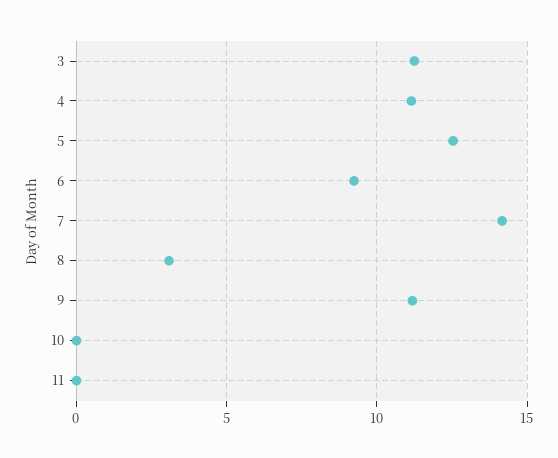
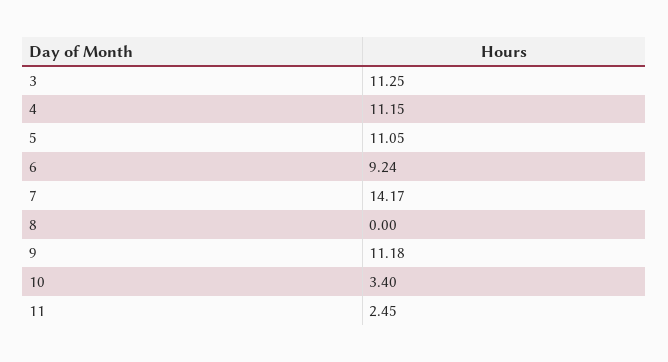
5: 12.5 -> 11.05
8: 3 -> 0
10: 0 -> 3.4
11: 0 -> 2.45

